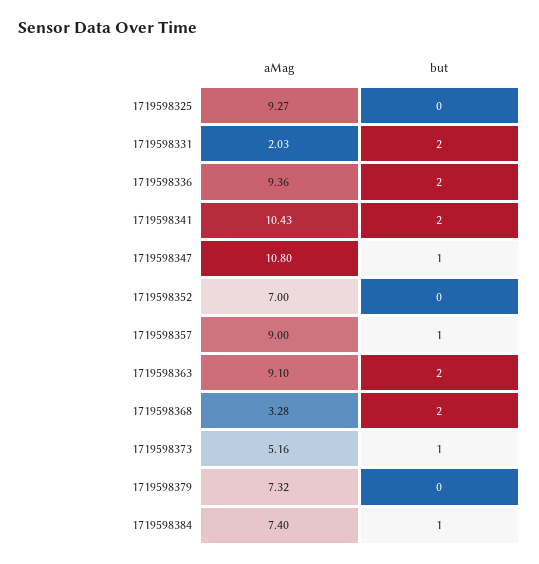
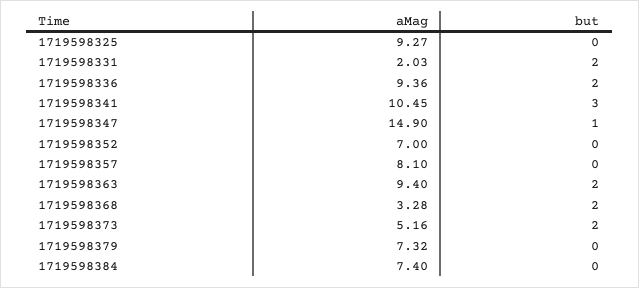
aMag, 1719598341: 10.43 -> 10.45
but, 1719598341: 2 -> 3
aMag, 1719598347: 10.8 -> 14.9
aMag, 1719598357: 9 -> 8.1
but, 1719598357: 1 -> 0
aMag, 1719598363: 9.1 -> 9.4
but, 1719598373: 1 -> 2
but, 1719598384: 1 -> 0

